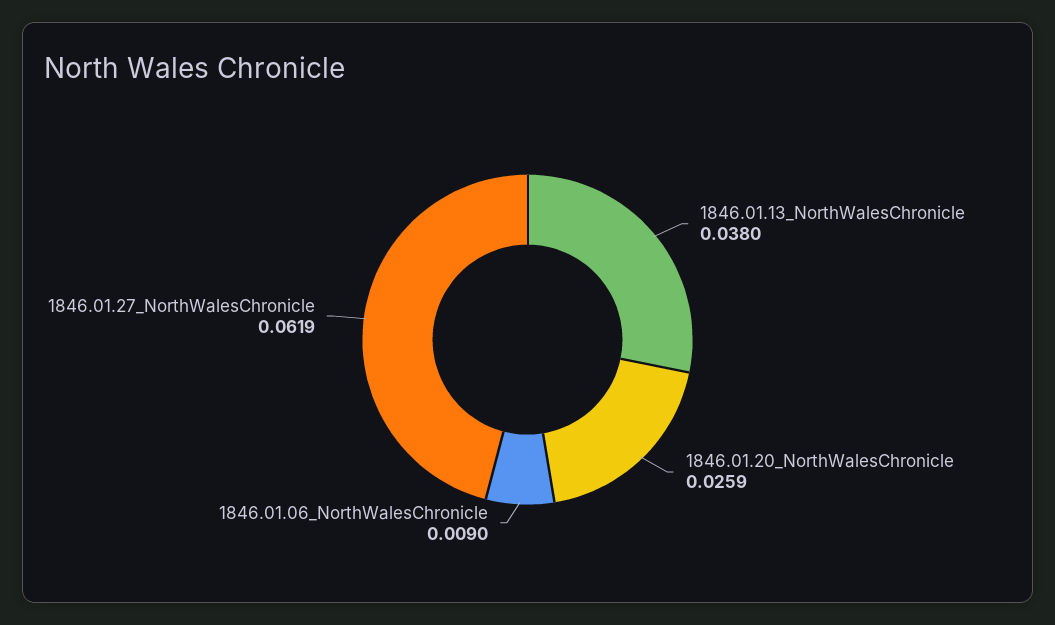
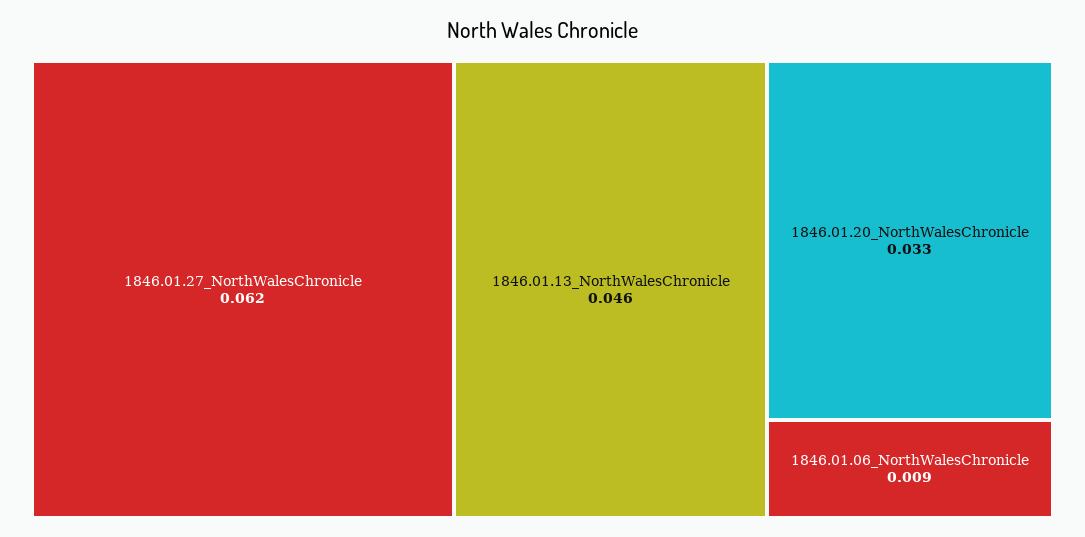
1846.01.13_NorthWalesChronicle: 0.038 -> 0.046
1846.01.20_NorthWalesChronicle: 0.0259 -> 0.033

